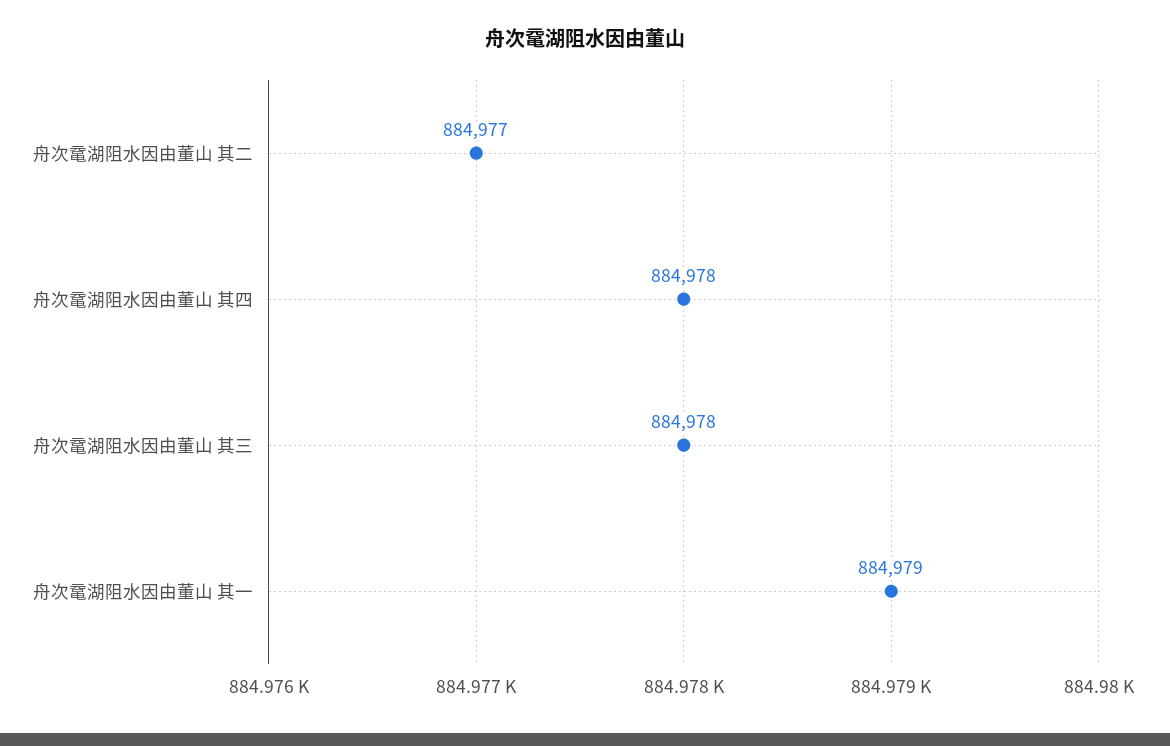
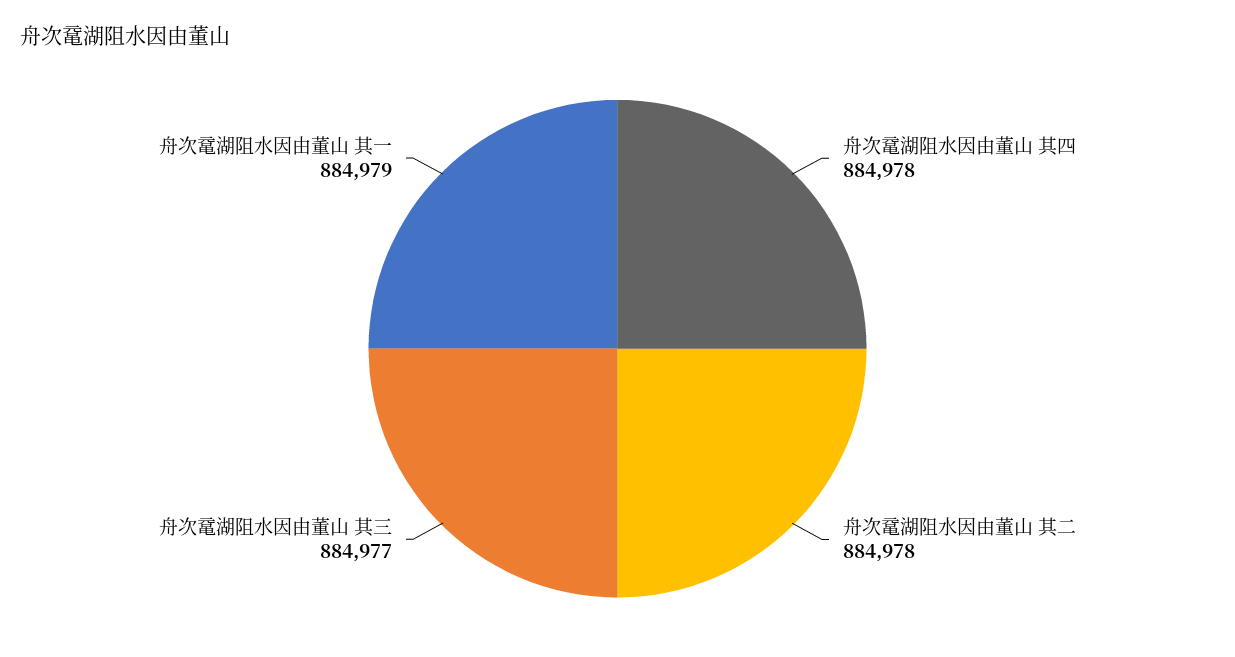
舟次鼋湖阻水因由董山 其二: 884977 -> 884978
舟次鼋湖阻水因由董山 其三: 884978 -> 884977

